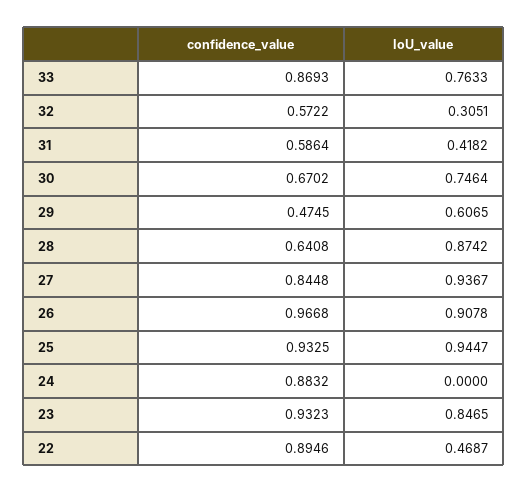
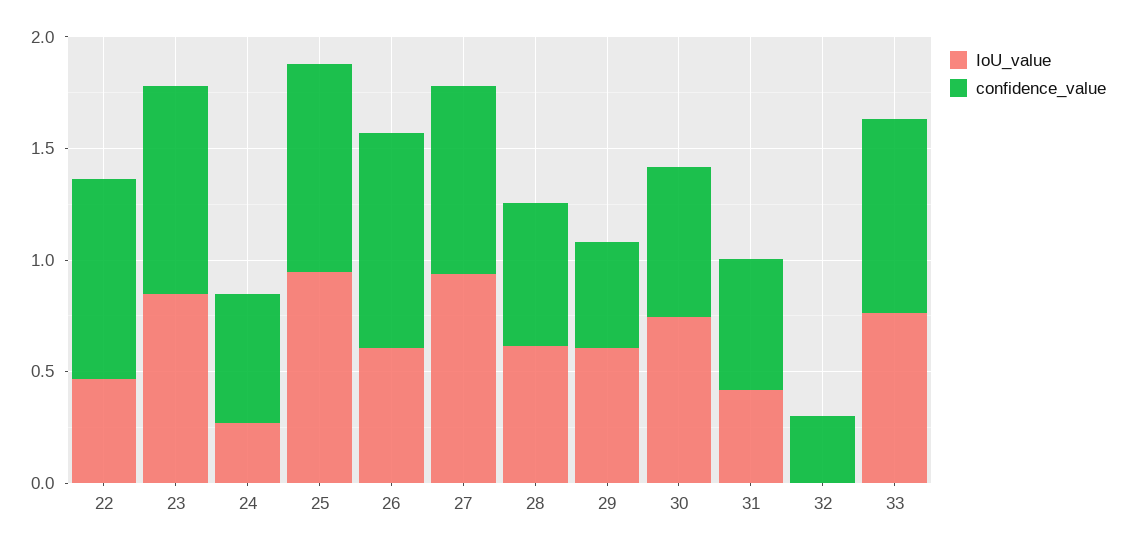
confidence_value, 32: 0.5722 -> 0.3
IoU_value, 32: 0.3051 -> 0
IoU_value, 28: 0.8742 -> 0.6
IoU_value, 26: 0.9078 -> 0.6
confidence_value, 24: 0.8832 -> 0.6
IoU_value, 24: 0 -> 0.3

